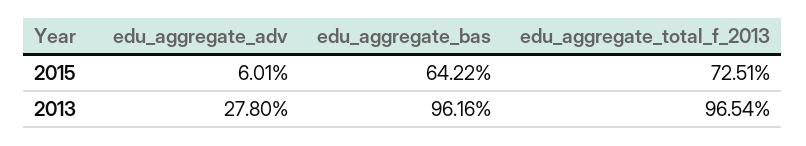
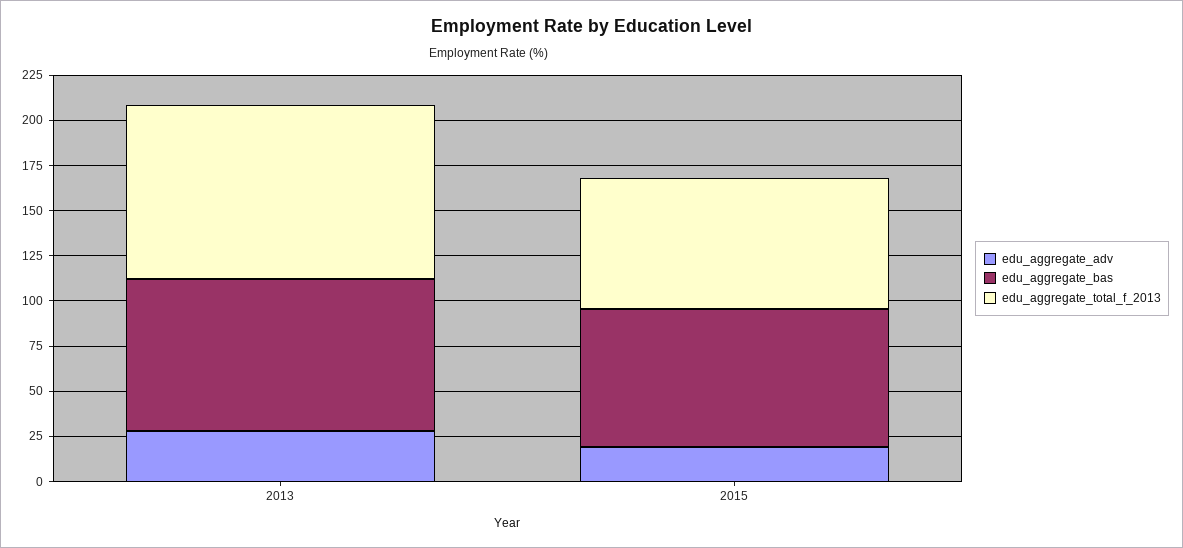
edu_aggregate_adv, 2015: 6.01 -> 20
edu_aggregate_bas, 2015: 64.22 -> 75
edu_aggregate_bas, 2013: 96.16 -> 85

